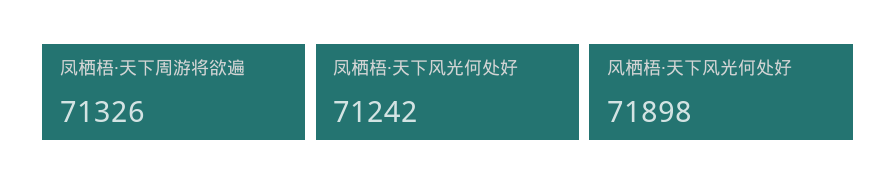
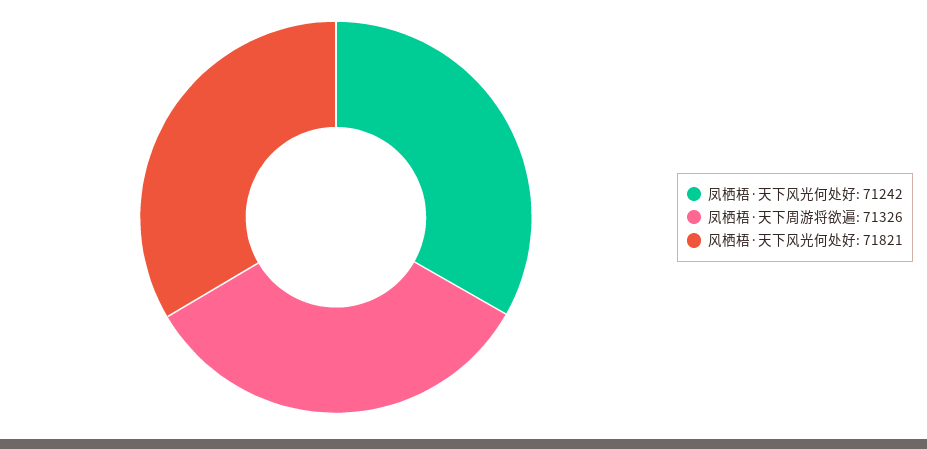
风栖梧·天下风光何处好: 71898 -> 71821

